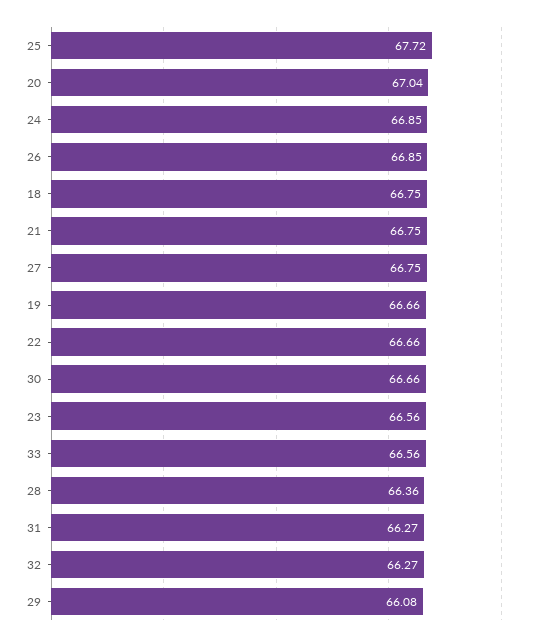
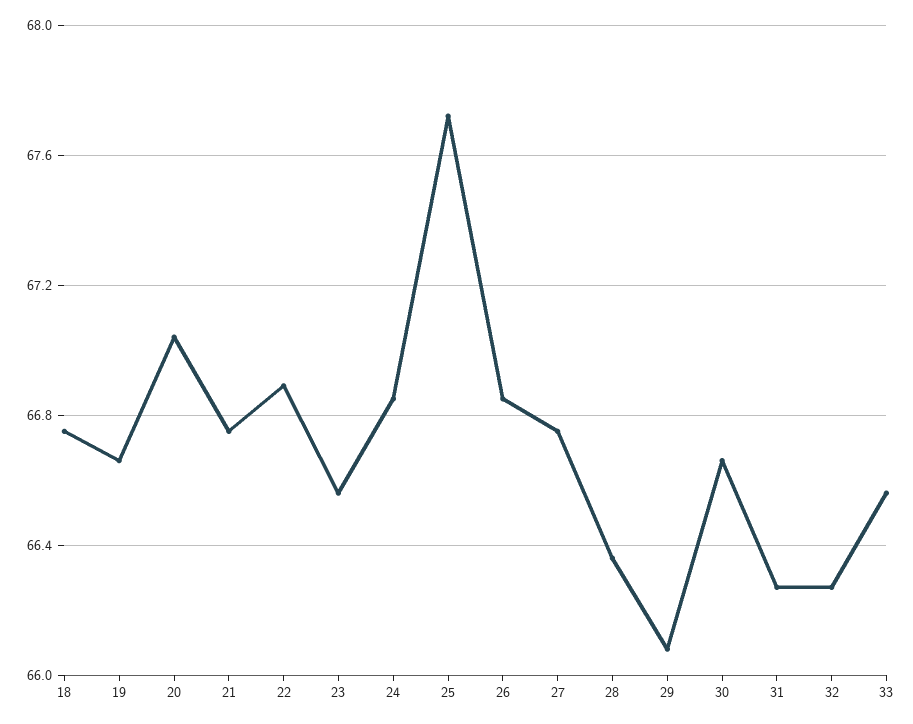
22: 66.66 -> 66.9

